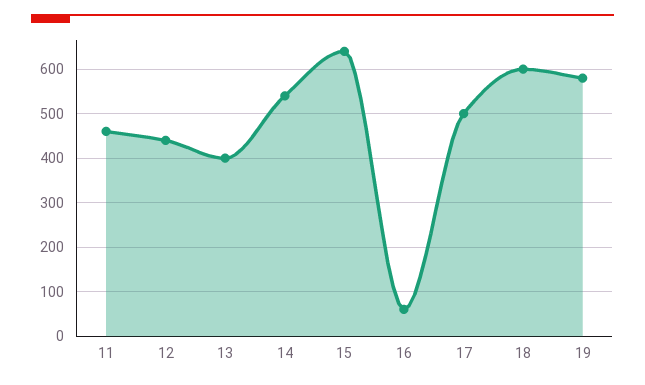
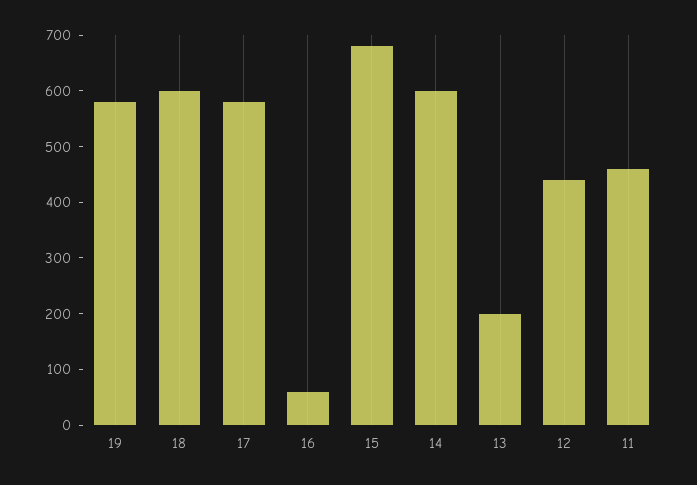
13: 400 -> 200
14: 540 -> 600
15: 640 -> 680
17: 500 -> 580

